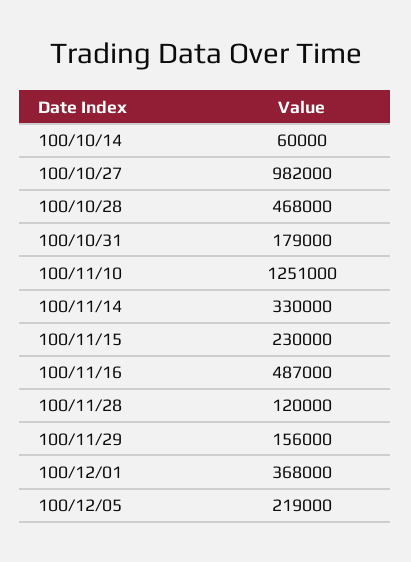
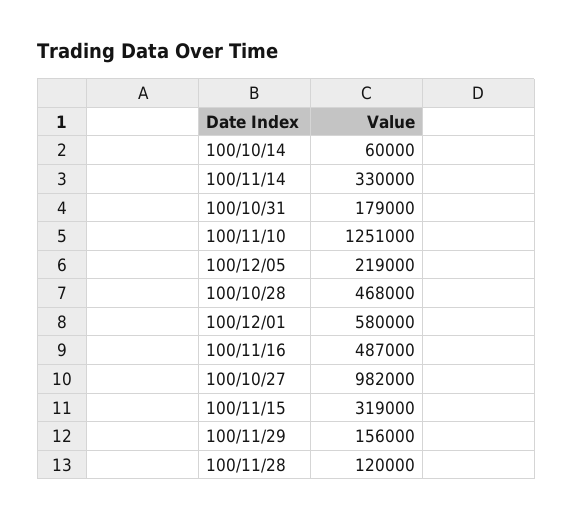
100/11/15: 230000 -> 319000
100/12/01: 368000 -> 580000

